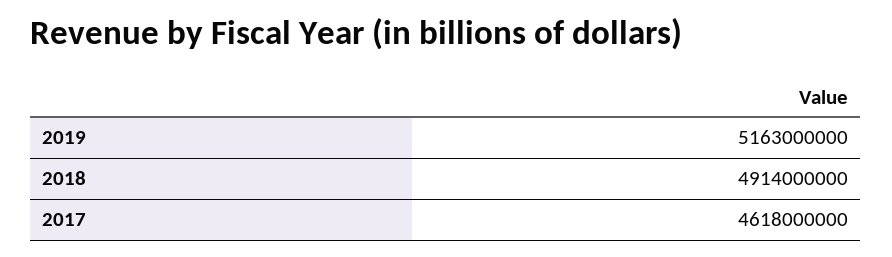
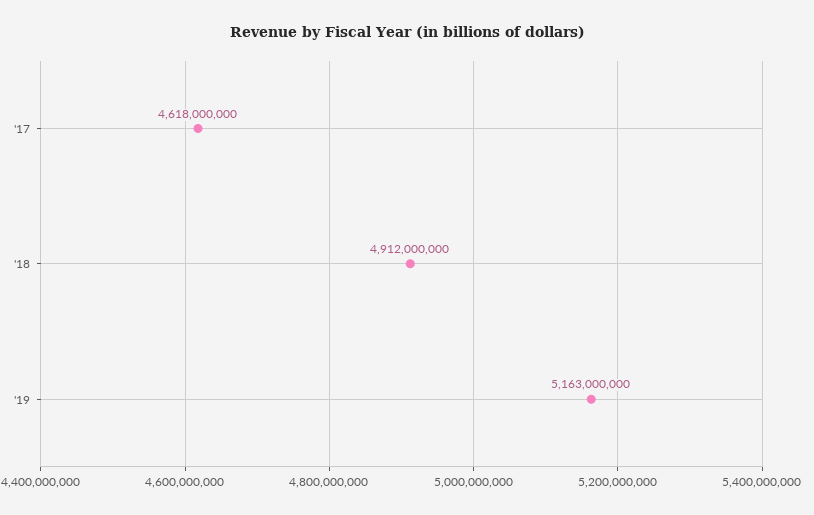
2018: 4914000000 -> 4912000000

